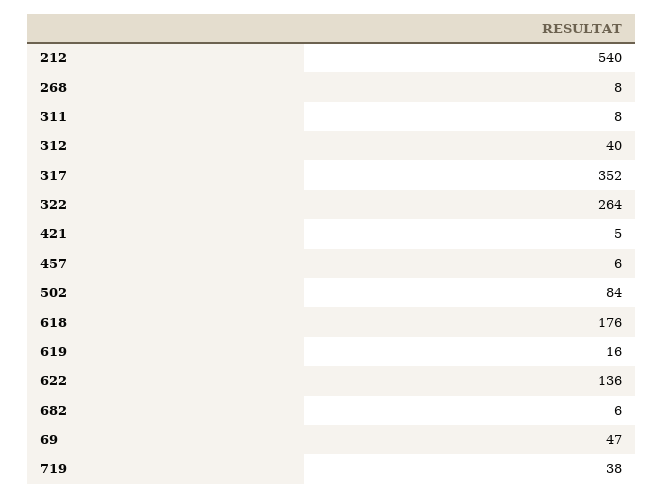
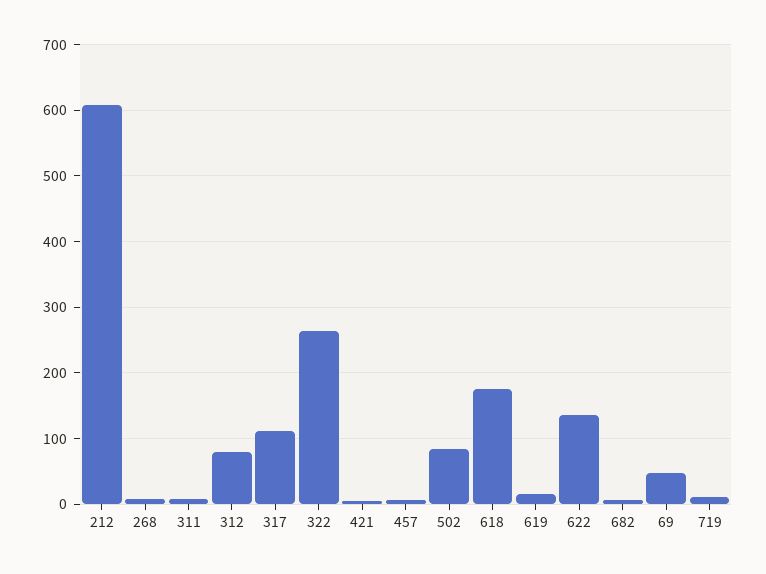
212: 540 -> 610
312: 40 -> 80
317: 352 -> 110
719: 38 -> 10

